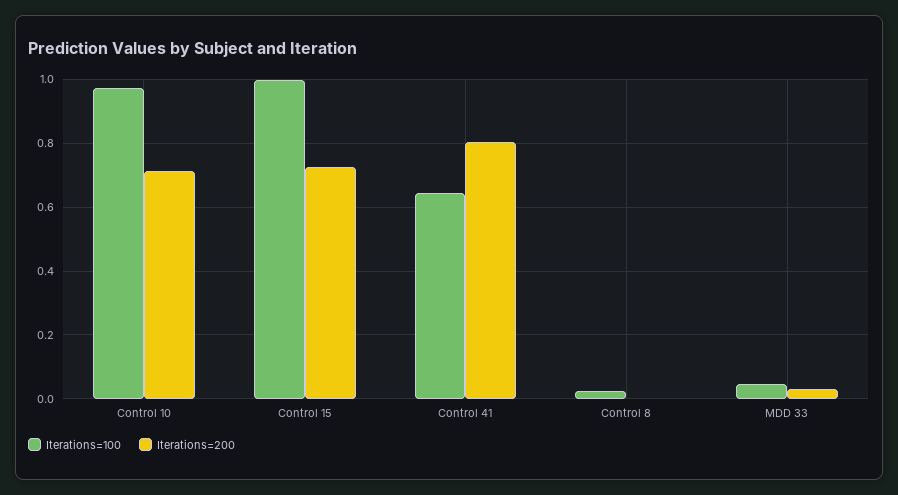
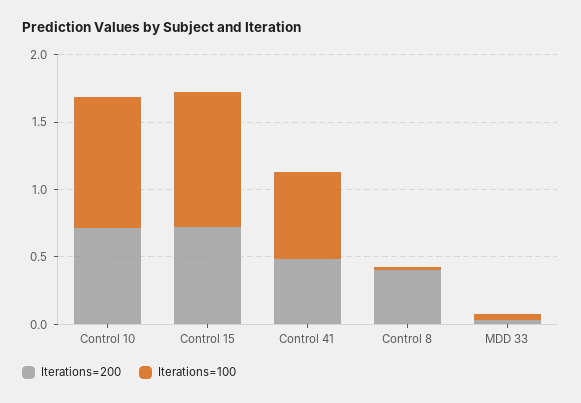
Iterations=200, Control 41: 0.8 -> 0.5
Iterations=200, Control 8: 0 -> 0.4

